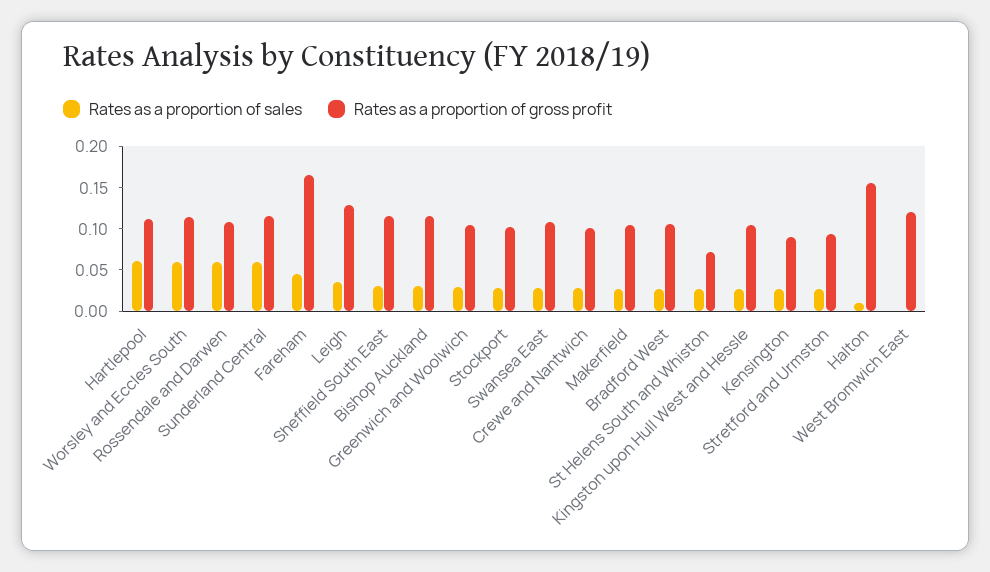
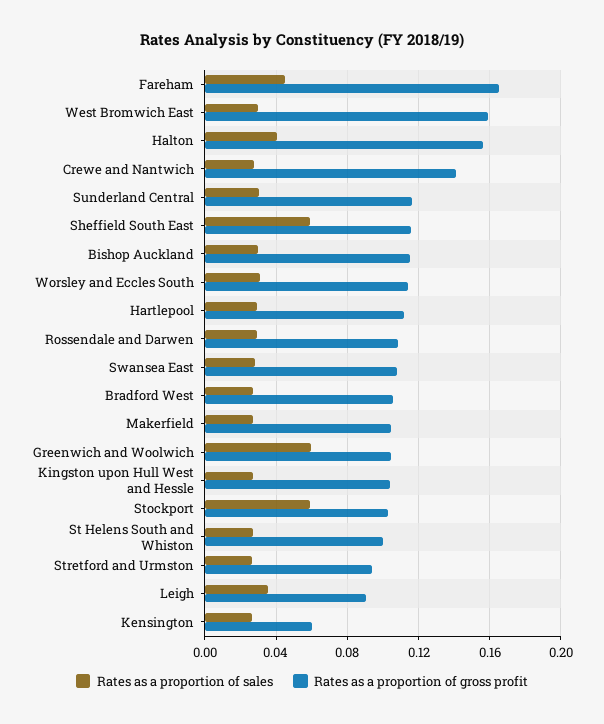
Rates as a proportion of sales, Hartlepool: 0.06 -> 0.03
Rates as a proportion of sales, Worsley and Eccles South: 0.06 -> 0.03
Rates as a proportion of sales, Rossendale and Darwen: 0.06 -> 0.03
Rates as a proportion of sales, Sunderland Central: 0.06 -> 0.03
Rates as a proportion of gross profit, Leigh: 0.13 -> 0.09
Rates as a proportion of sales, Sheffield South East: 0.03 -> 0.06
Rates as a proportion of sales, Greenwich and Woolwich: 0.03 -> 0.06
Rates as a proportion of sales, Stockport: 0.03 -> 0.06
Rates as a proportion of gross profit, Crewe and Nantwich: 0.1 -> 0.14
Rates as a proportion of gross profit, St Helens South and Whiston: 0.07 -> 0.1
Rates as a proportion of gross profit, Kensington: 0.09 -> 0.06
Rates as a proportion of sales, Halton: 0.01 -> 0.04
Rates as a proportion of sales, West Bromwich East: 0 -> 0.03
Rates as a proportion of gross profit, West Bromwich East: 0.12 -> 0.16

